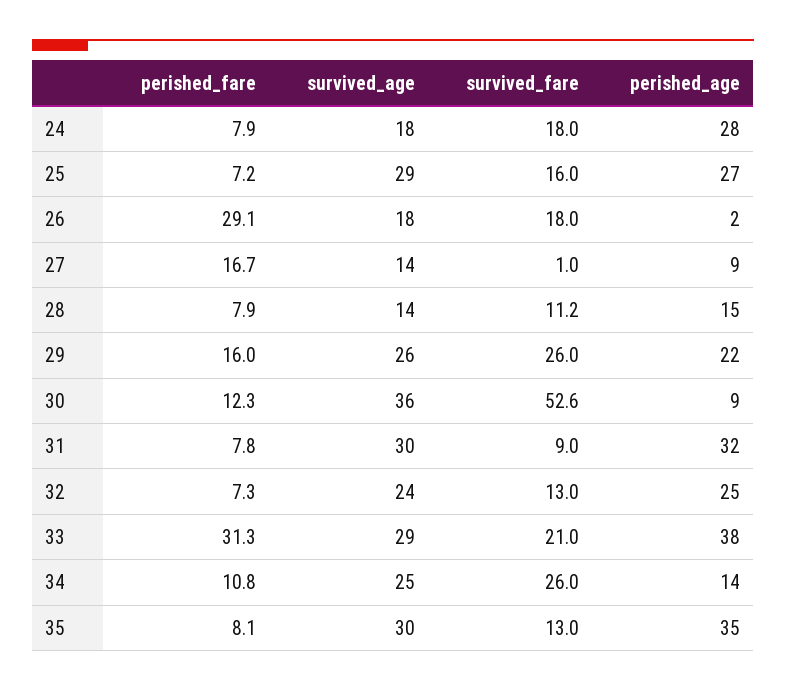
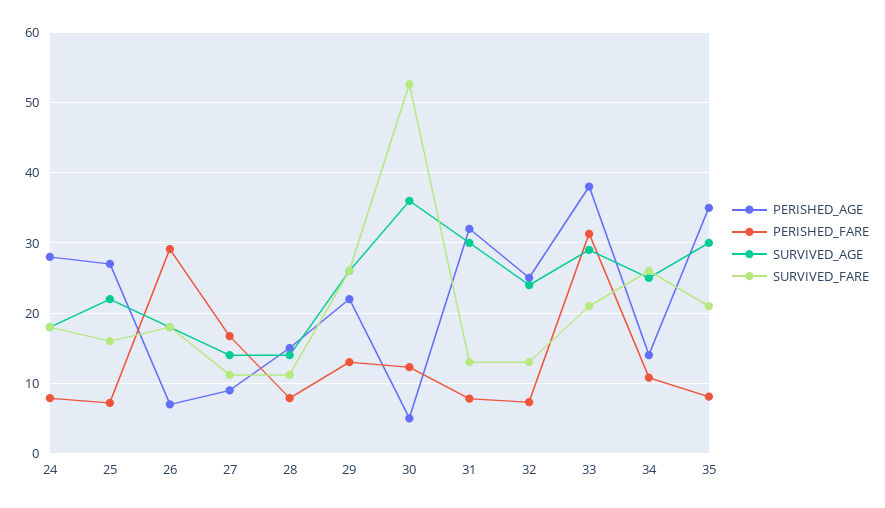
survived_age, 25: 29 -> 22
perished_age, 26: 2 -> 7
survived_fare, 27: 1 -> 11
perished_fare, 29: 16 -> 13
perished_age, 30: 9 -> 5
survived_fare, 31: 9 -> 13
survived_fare, 35: 13 -> 21

